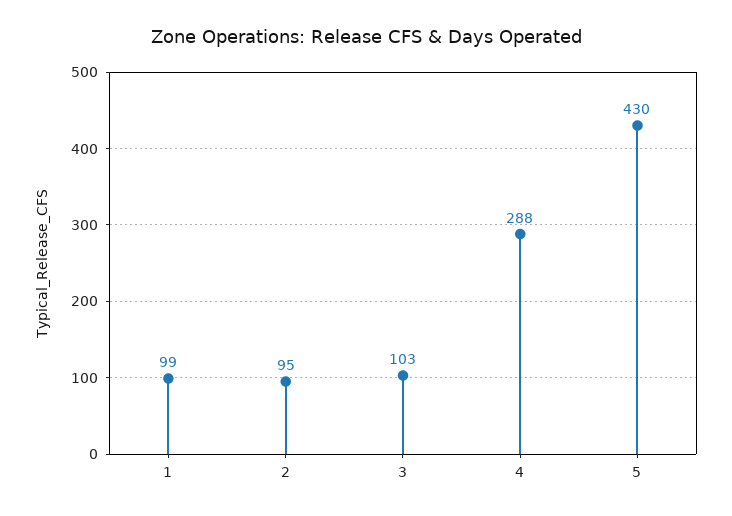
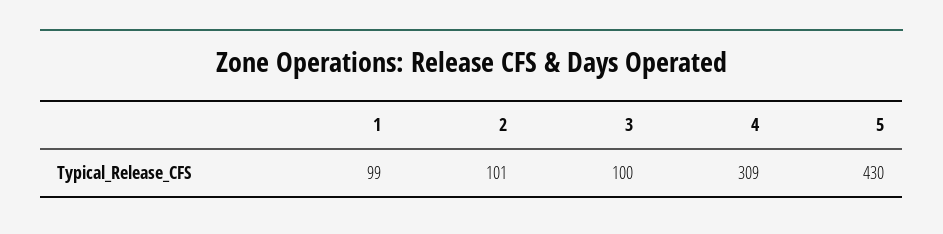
2: 95 -> 101
3: 103 -> 100
4: 288 -> 309

